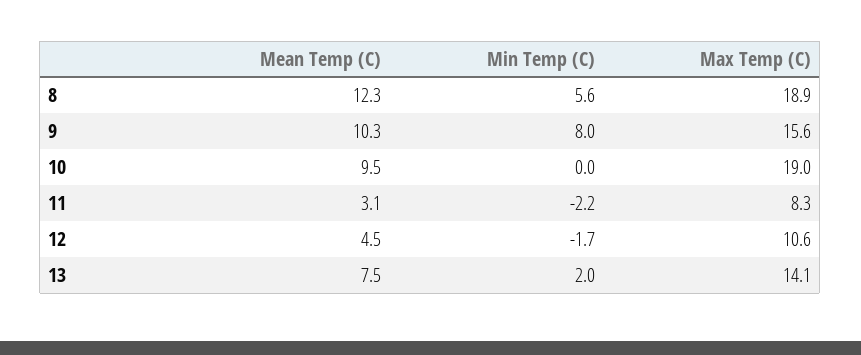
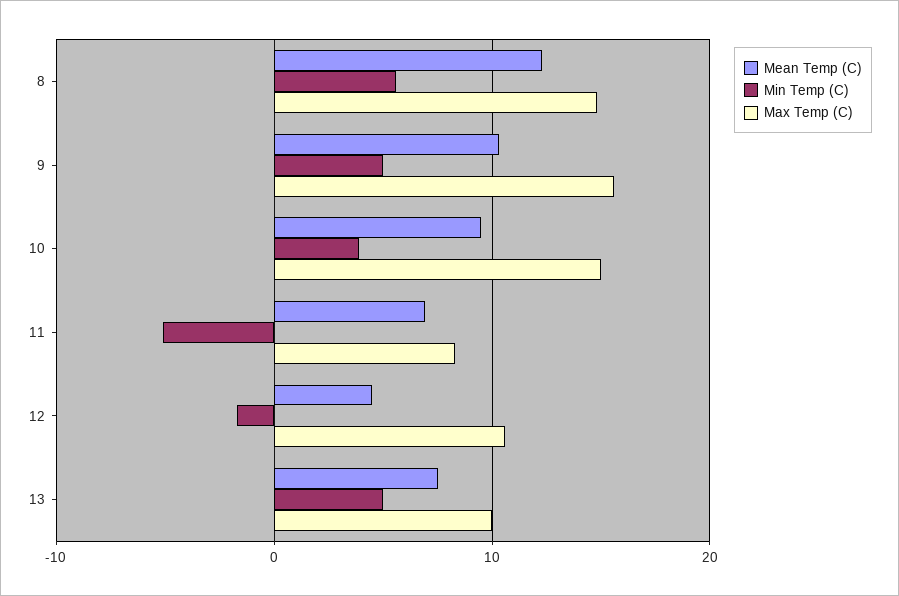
Max Temp (C), 8: 18.9 -> 15
Min Temp (C), 9: 8 -> 5
Min Temp (C), 10: 0 -> 4
Max Temp (C), 10: 19 -> 15
Mean Temp (C), 11: 3.1 -> 7
Min Temp (C), 11: -2.2 -> -5
Min Temp (C), 13: 2 -> 5
Max Temp (C), 13: 14.1 -> 10

